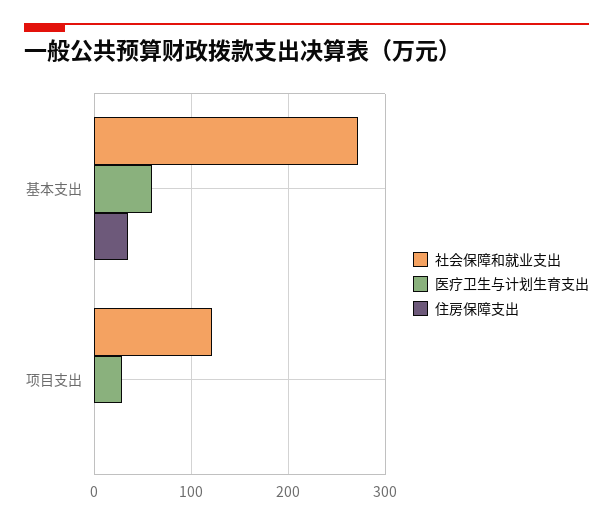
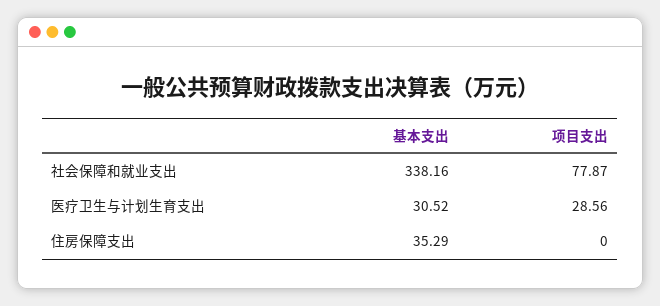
社会保障和就业支出, 基本支出: 270 -> 338.16
医疗卫生与计划生育支出, 基本支出: 60 -> 30.52
社会保障和就业支出, 项目支出: 120 -> 77.87

